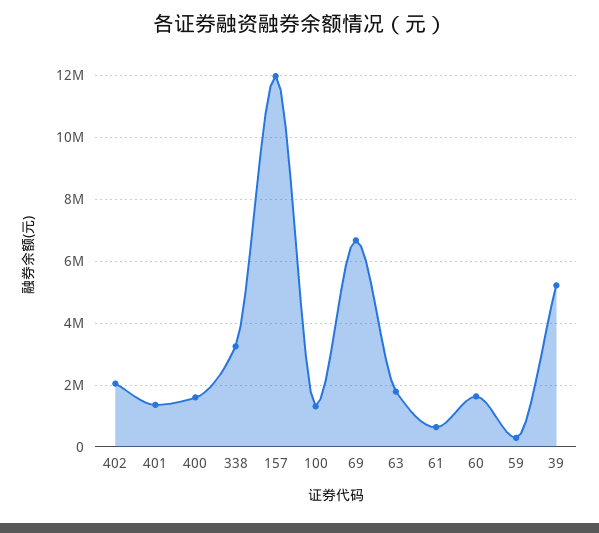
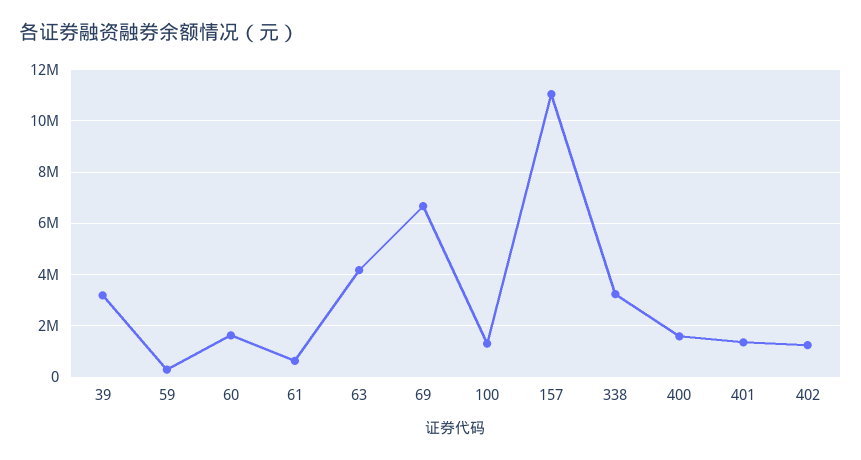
402: 2000000 -> 1250000
157: 12000000 -> 11000000
63: 1800000 -> 4250000
39: 5200000 -> 3250000

